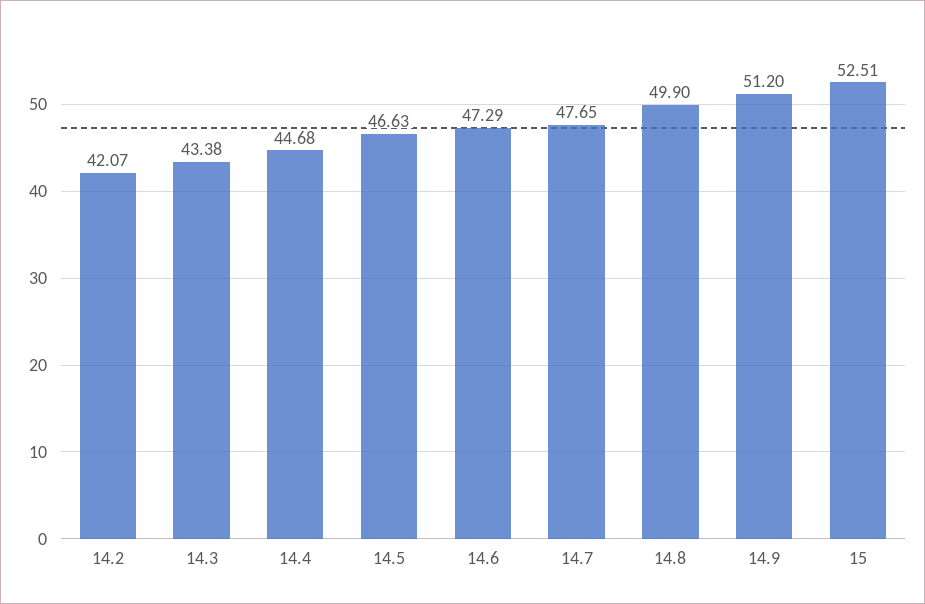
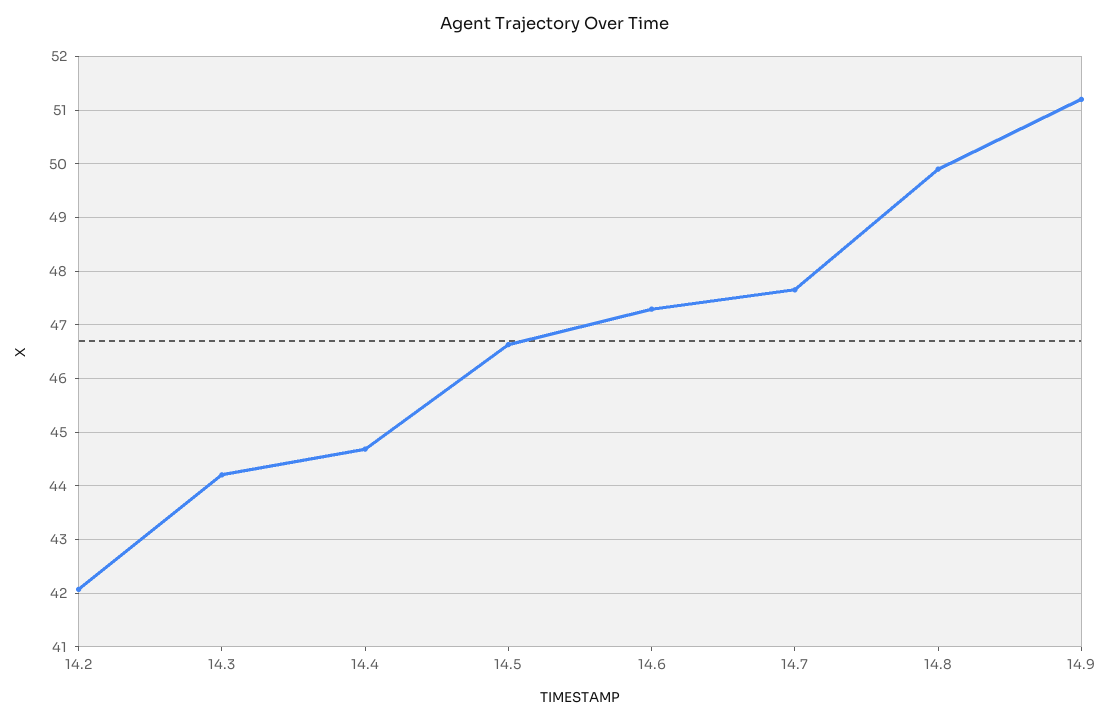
14.3: 43.38 -> 44.2
15: 52.51 -> none

